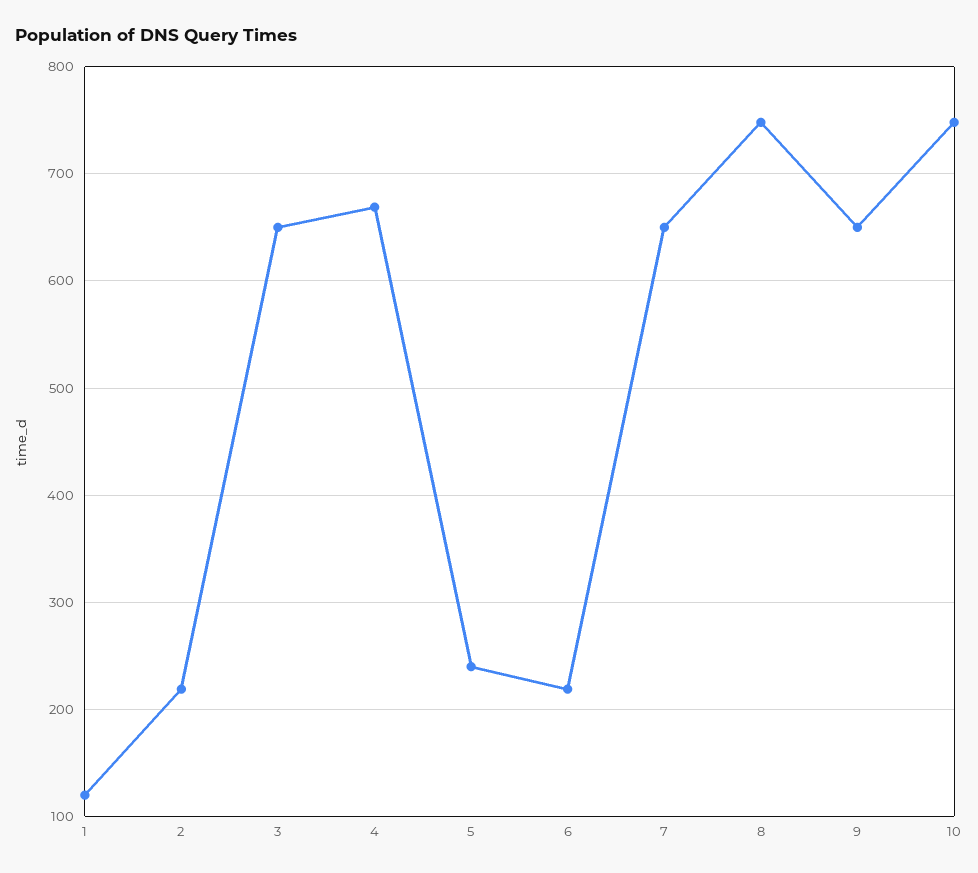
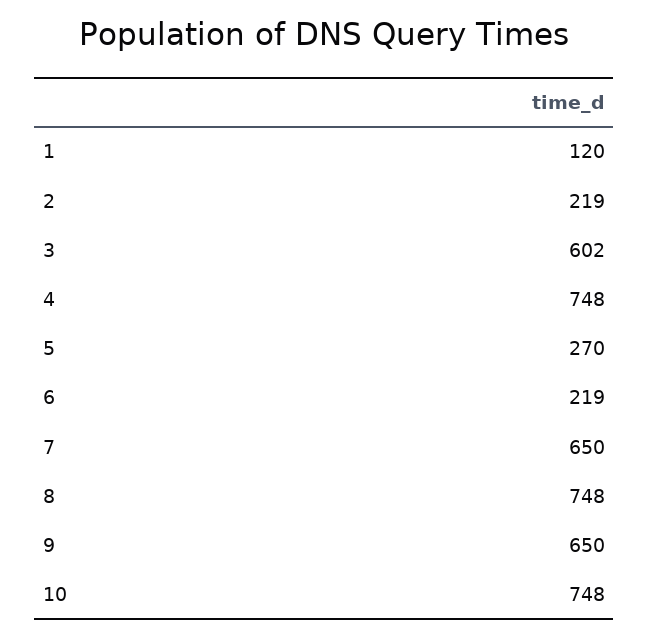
3: 650 -> 602
4: 670 -> 748
5: 240 -> 270

